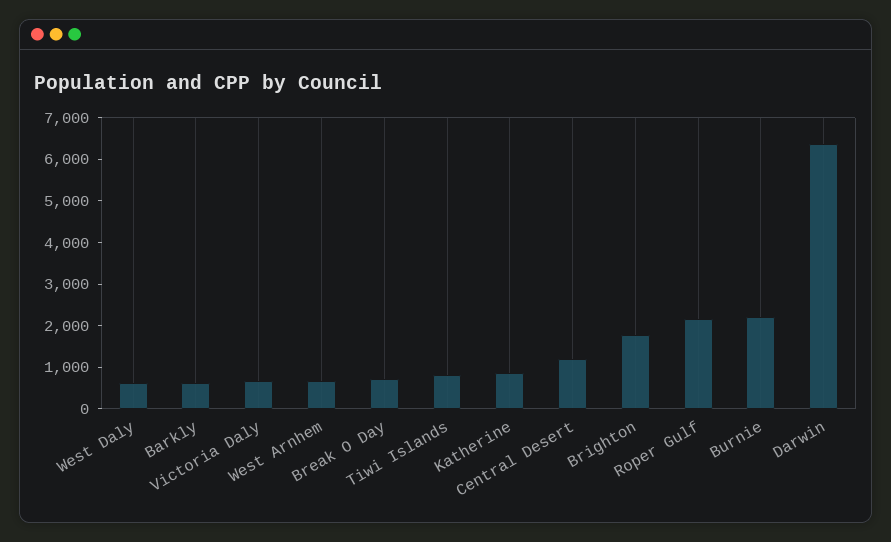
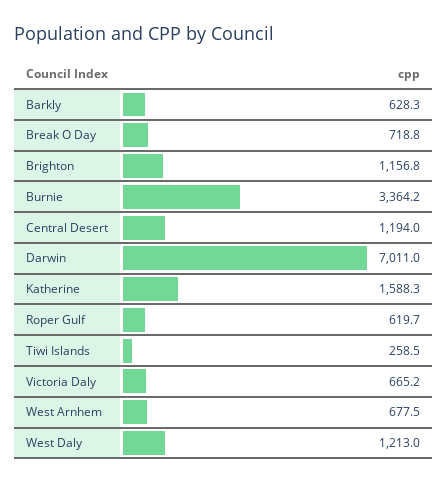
West Daly: 600 -> 1213
Tiwi Islands: 800 -> 258.5
Katherine: 800 -> 1588.3
Brighton: 1800 -> 1156.8
Roper Gulf: 2200 -> 619.7
Burnie: 2200 -> 3364.2
Darwin: 6400 -> 7011

